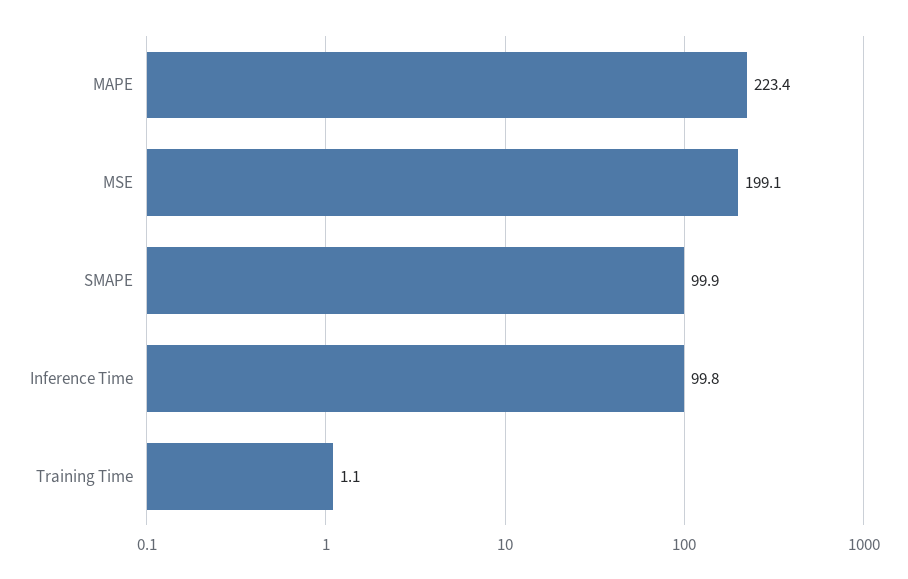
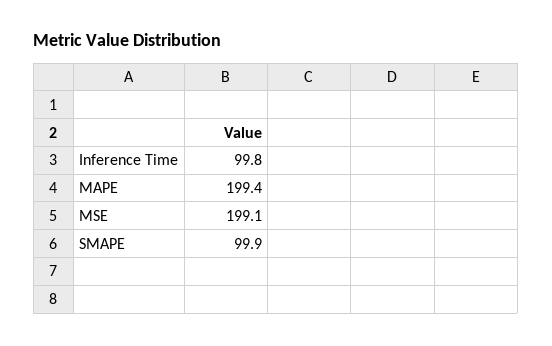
MAPE: 223.4 -> 199.4
Training Time: 1.1 -> none

